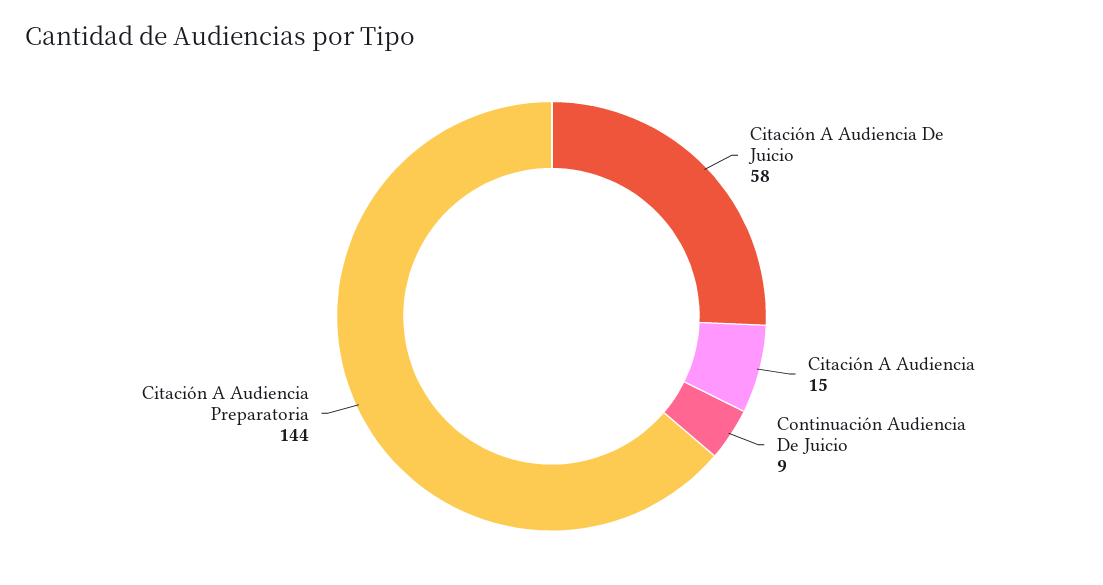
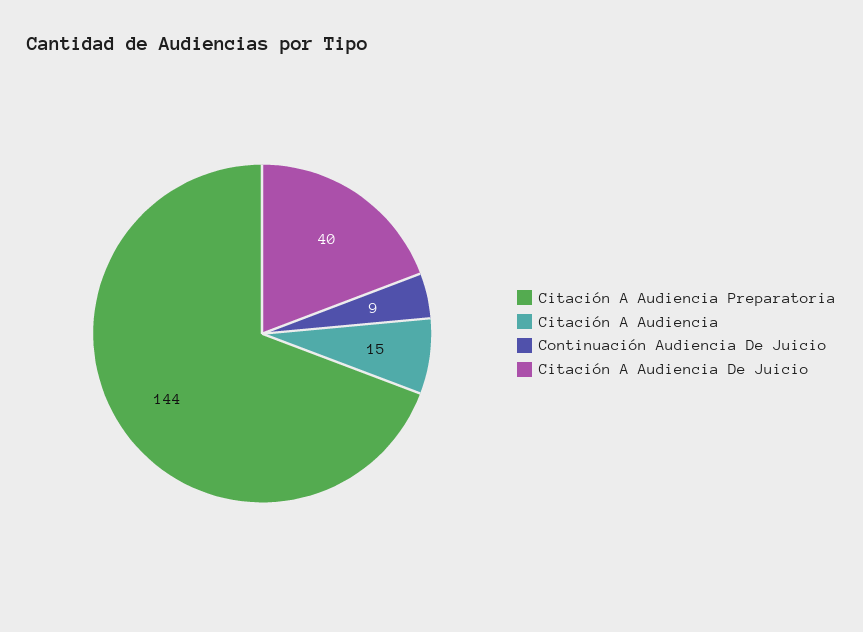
Citación A Audiencia De Juicio: 58 -> 40

